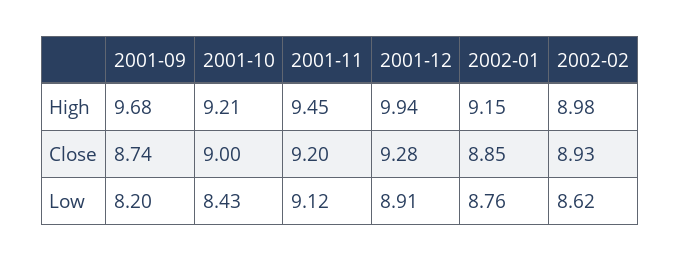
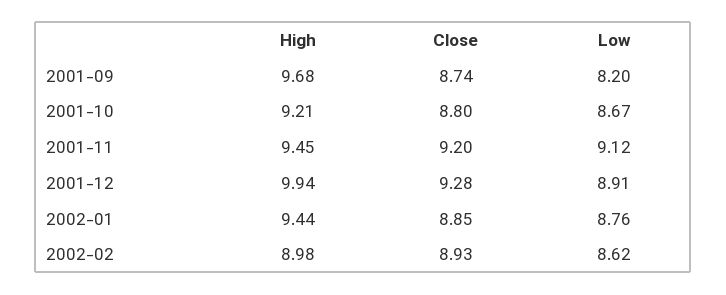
2002-01, High: 9.15 -> 9.44
2001-10, Close: 9 -> 8.8
2001-10, Low: 8.43 -> 8.67

